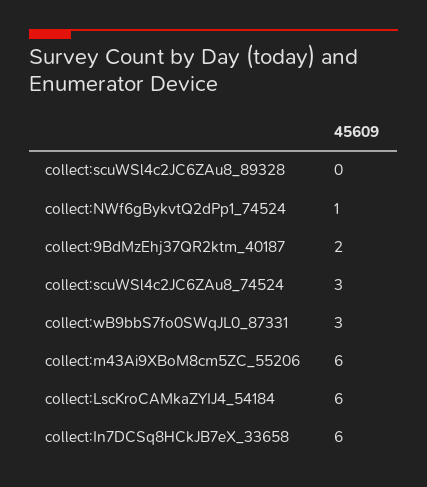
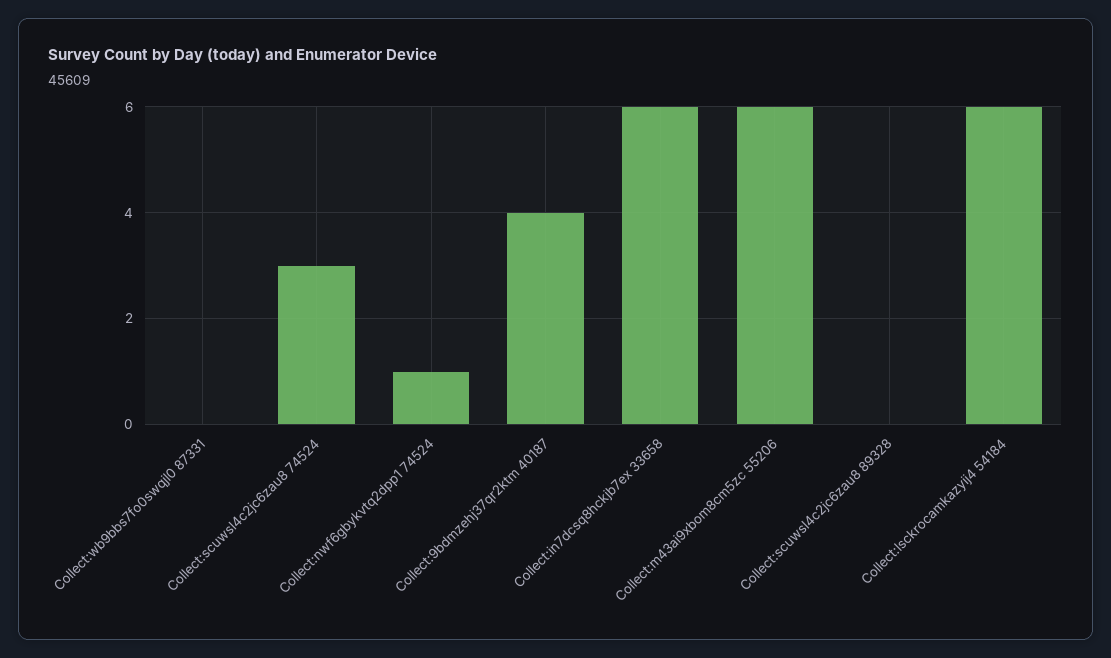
collect:9BdMzEhj37QR2ktm_40187: 2 -> 4
collect:wB9bbS7fo0SWqJL0_87331: 3 -> 0

